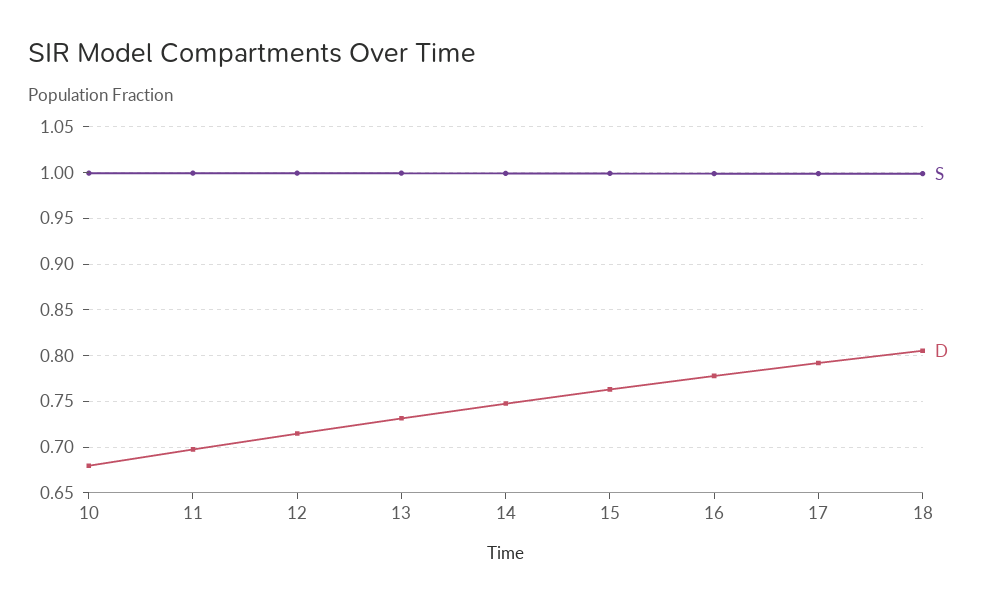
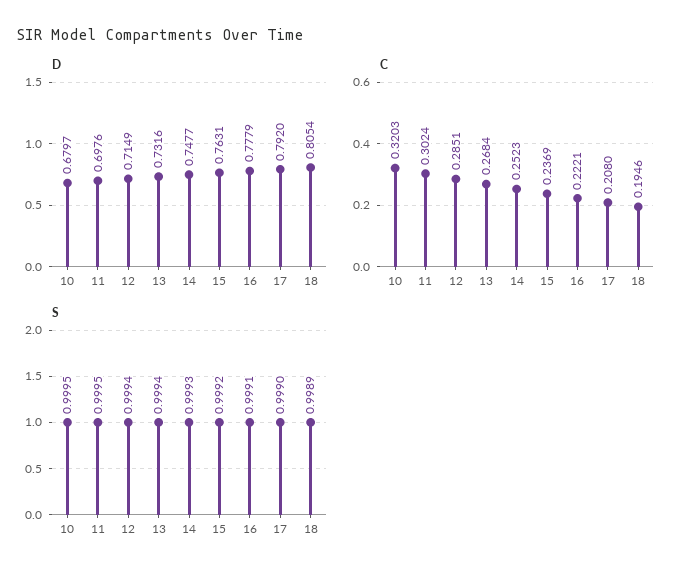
C, 10: none -> 0.3203
C, 11: none -> 0.3024
C, 12: none -> 0.2851
C, 13: none -> 0.2684
C, 14: none -> 0.2523
C, 15: none -> 0.2369
C, 16: none -> 0.2221
C, 17: none -> 0.208
C, 18: none -> 0.1946

